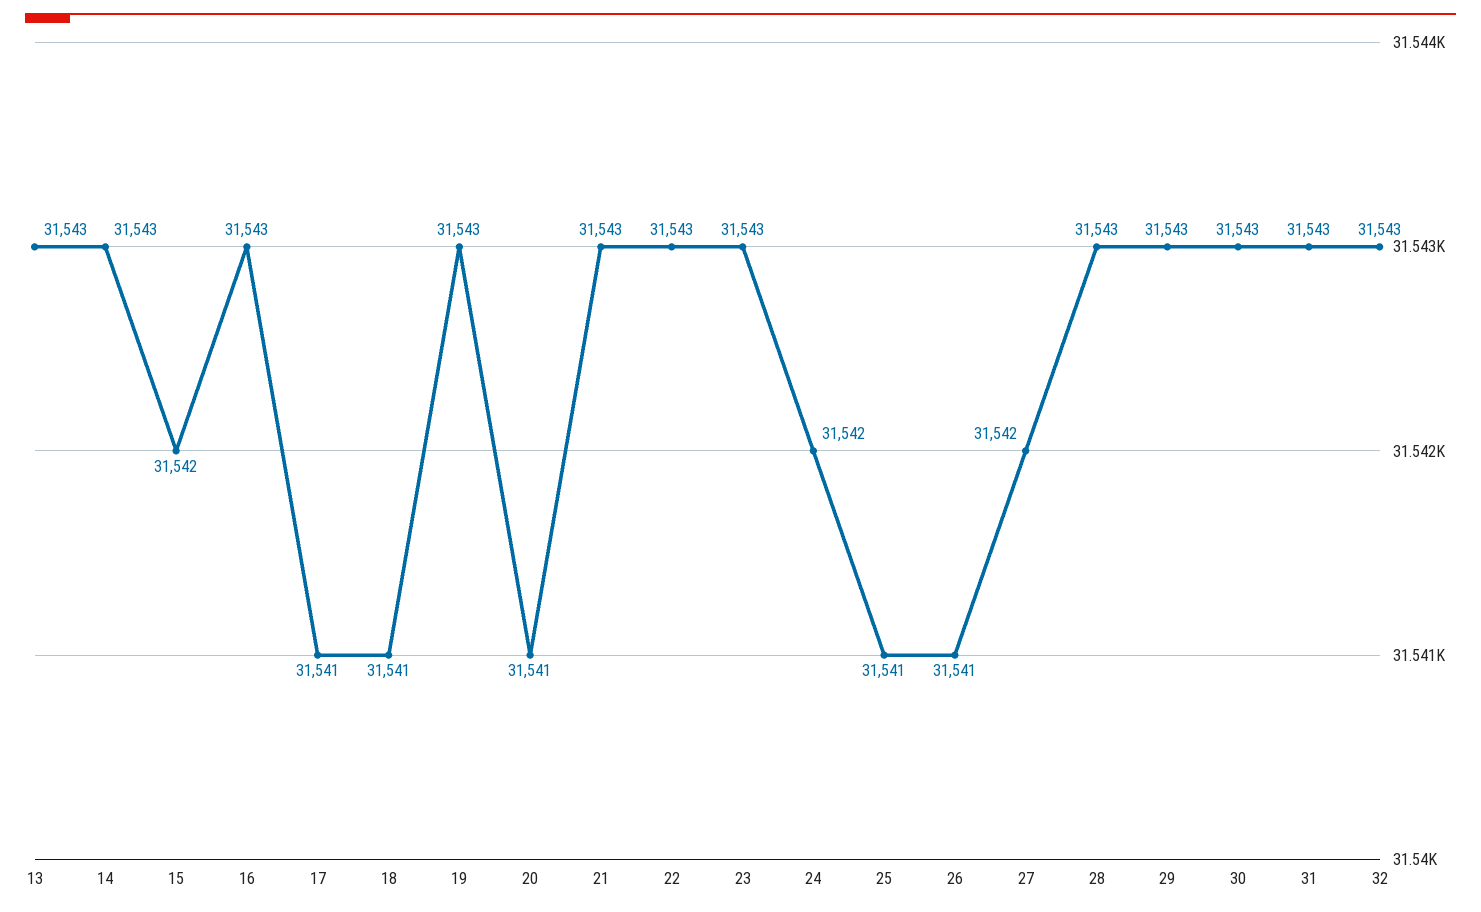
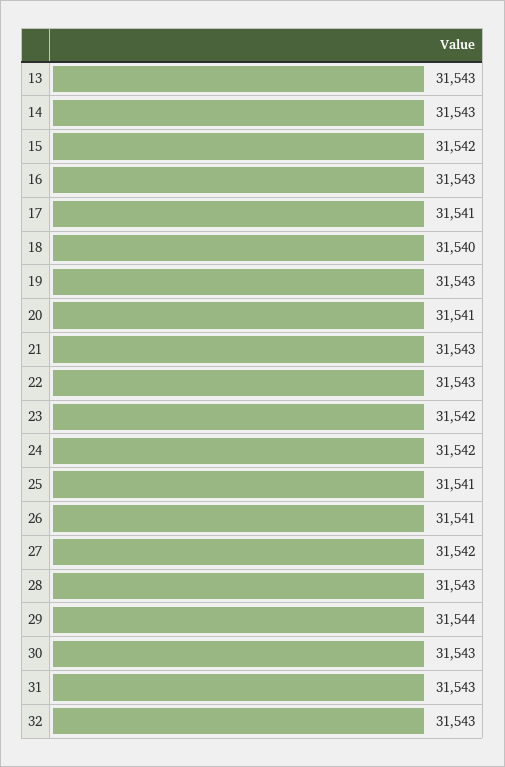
18: 31541 -> 31540
23: 31543 -> 31542
29: 31543 -> 31544

